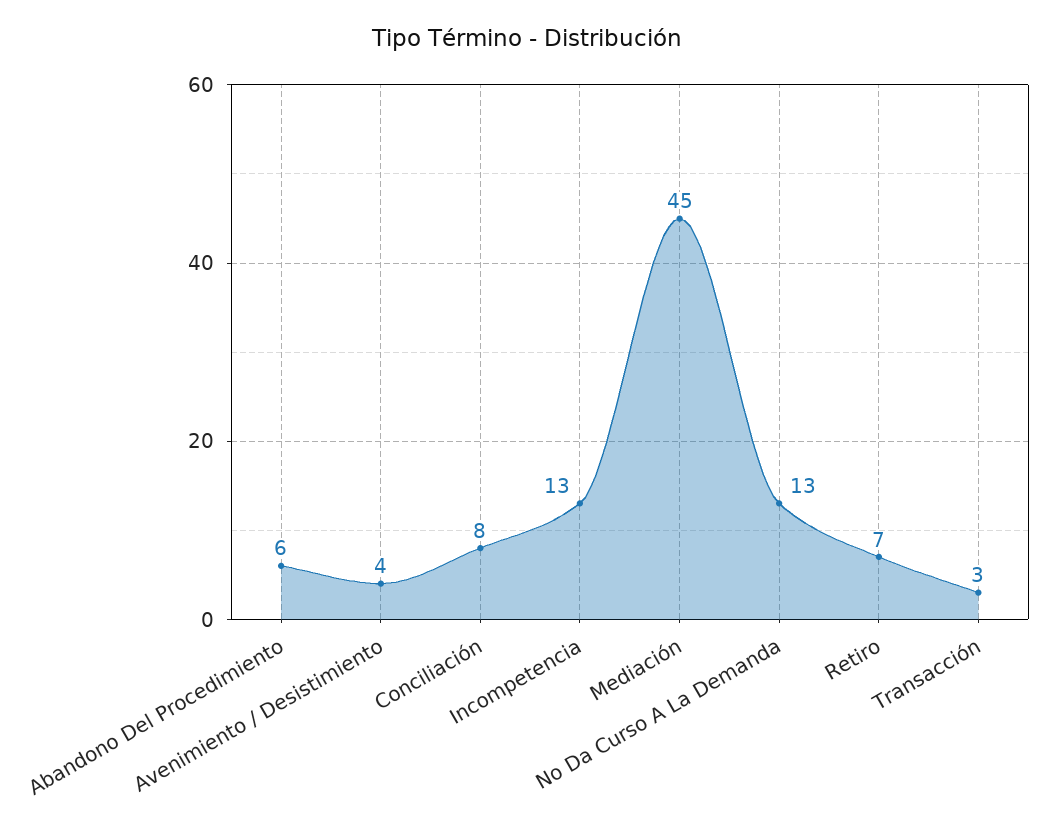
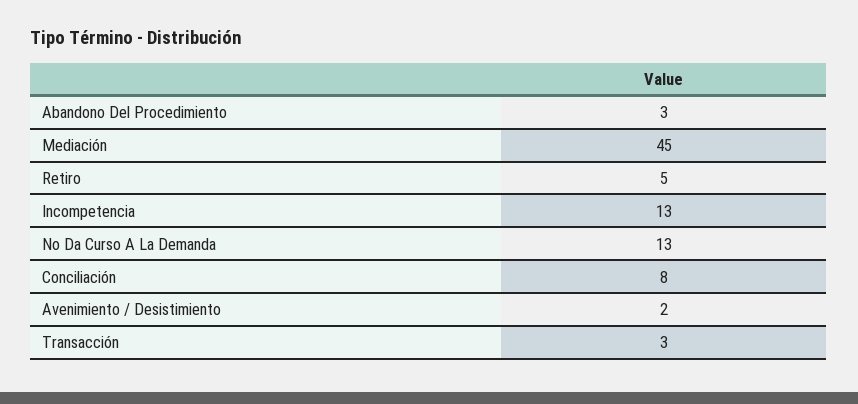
Abandono Del Procedimiento: 6 -> 3
Avenimiento / Desistimiento: 4 -> 2
Retiro: 7 -> 5

